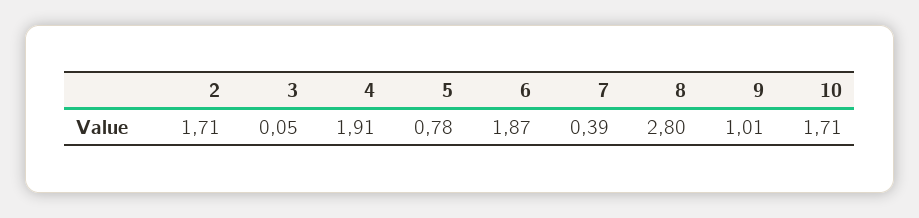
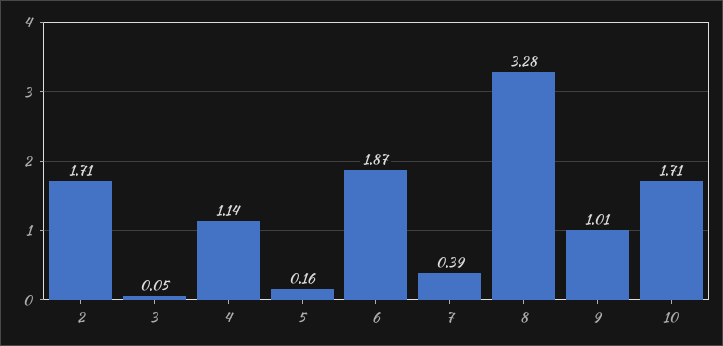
4: 1.91 -> 1.14
5: 0.78 -> 0.16
8: 2.8 -> 3.28

